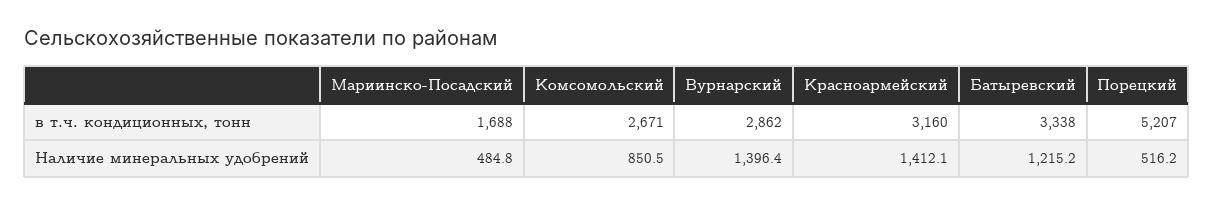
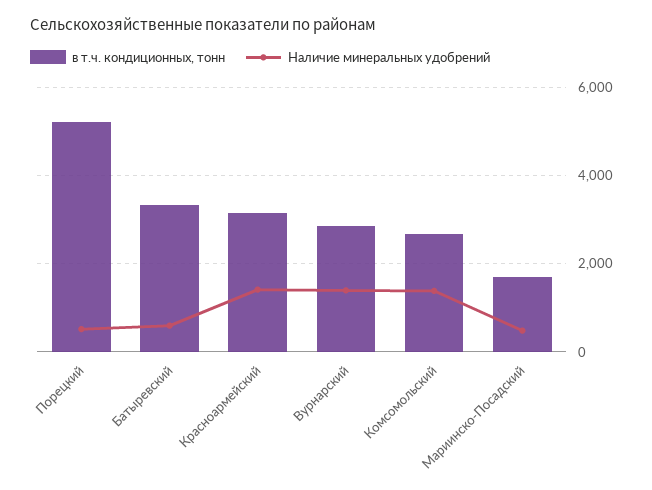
Наличие минеральных удобрений, Комсомольский: 850.5 -> 1400
Наличие минеральных удобрений, Батыревский: 1215.2 -> 600

